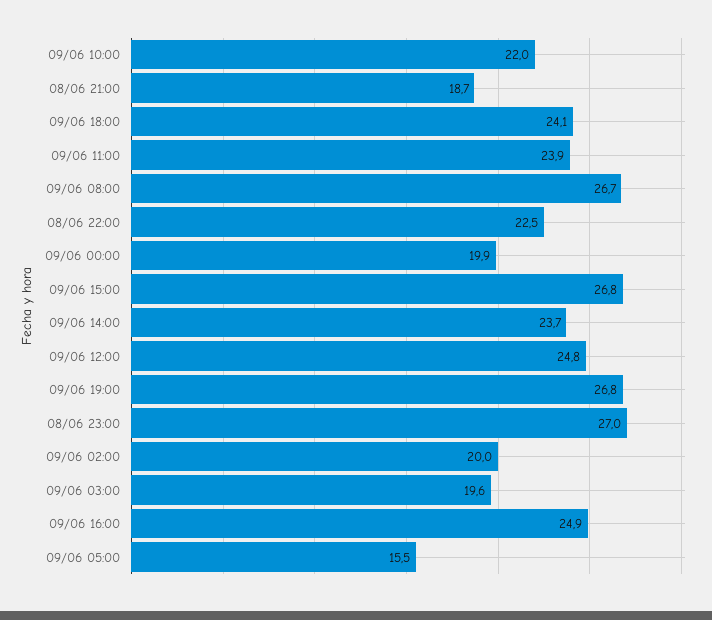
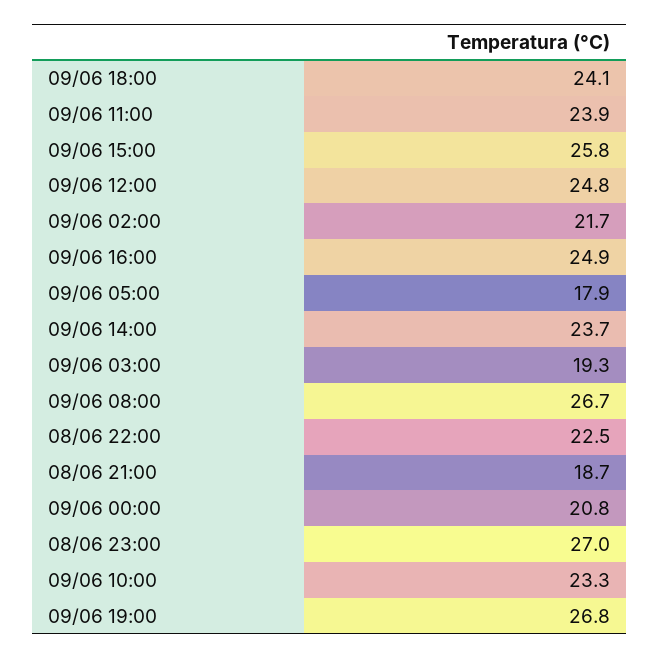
09/06 10:00: 22 -> 23.3
09/06 00:00: 19.9 -> 20.8
09/06 15:00: 26.8 -> 25.8
09/06 02:00: 20 -> 21.7
09/06 03:00: 19.6 -> 19.3
09/06 05:00: 15.5 -> 17.9

